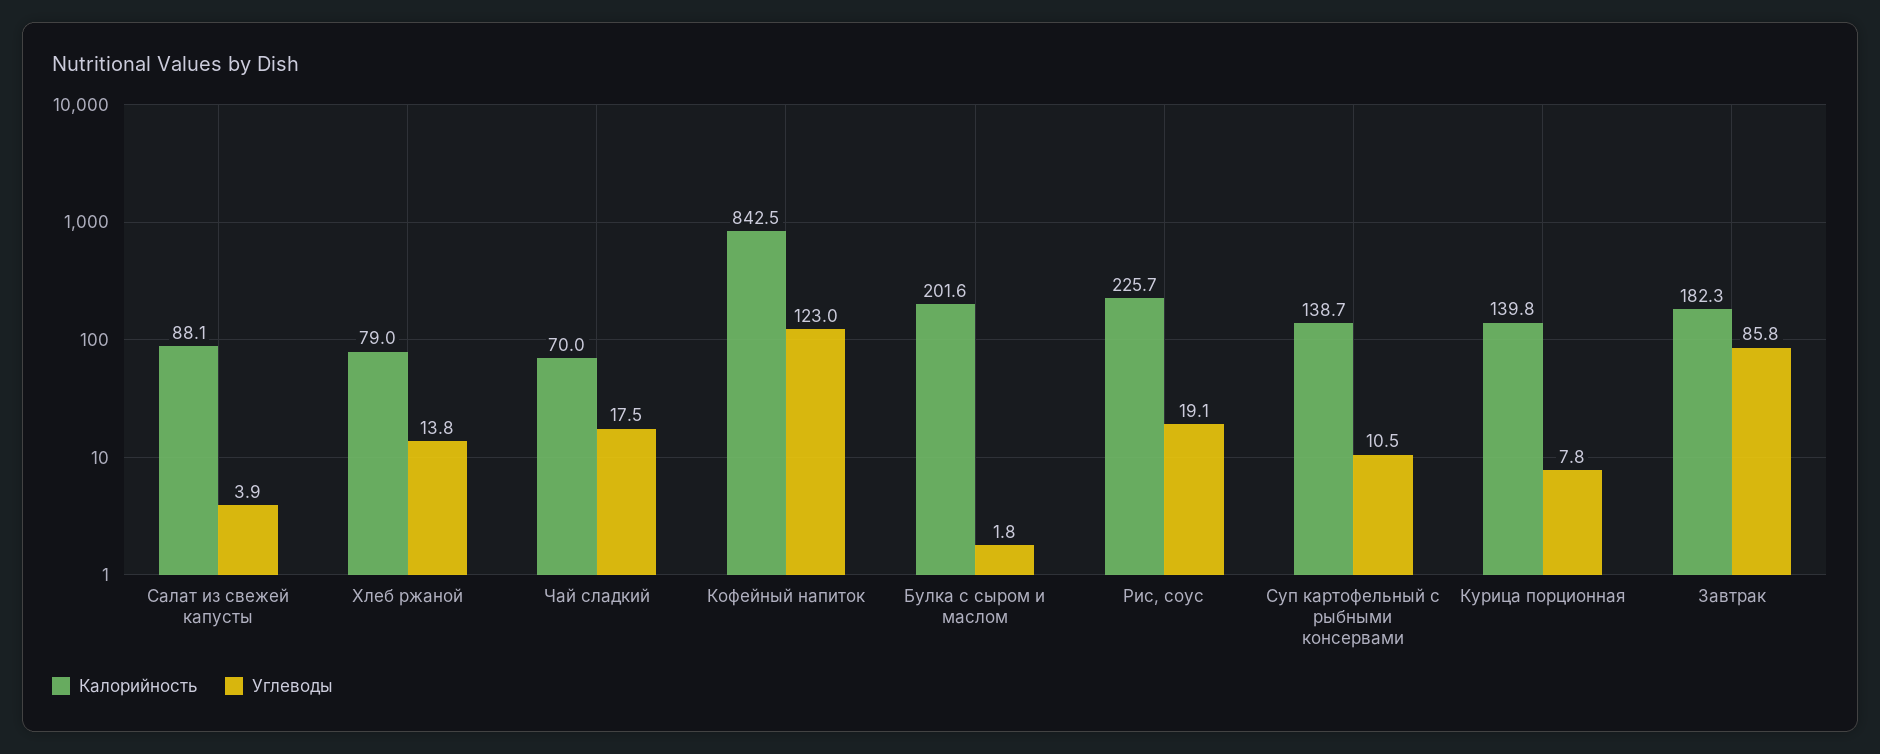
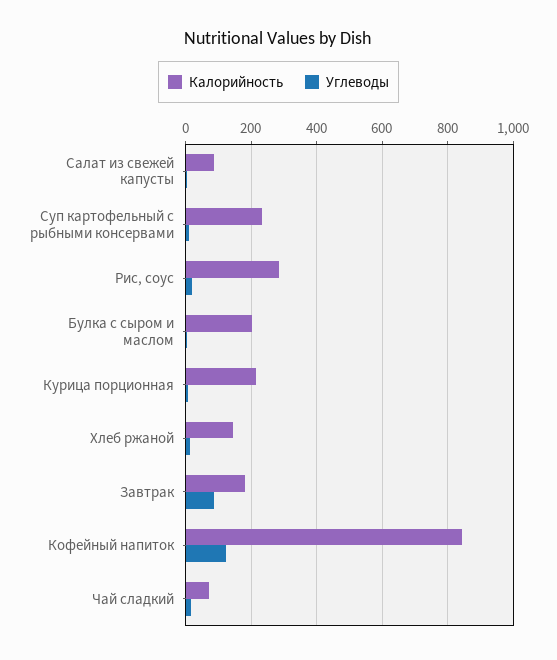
Калорийность, Хлеб ржаной: 79 -> 140
Калорийность, Рис, соус: 225.7 -> 280
Калорийность, Суп картофельный с рыбными консервами: 138.7 -> 240
Калорийность, Курица порционная: 139.8 -> 220

